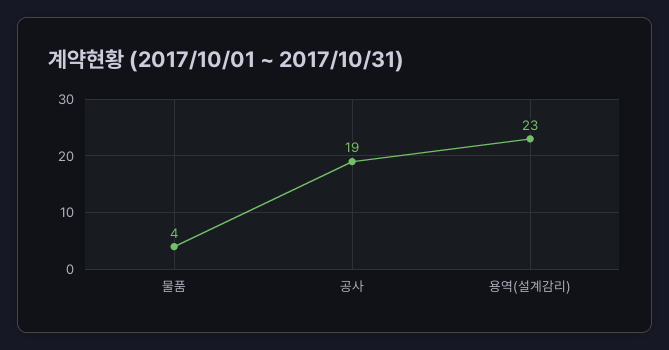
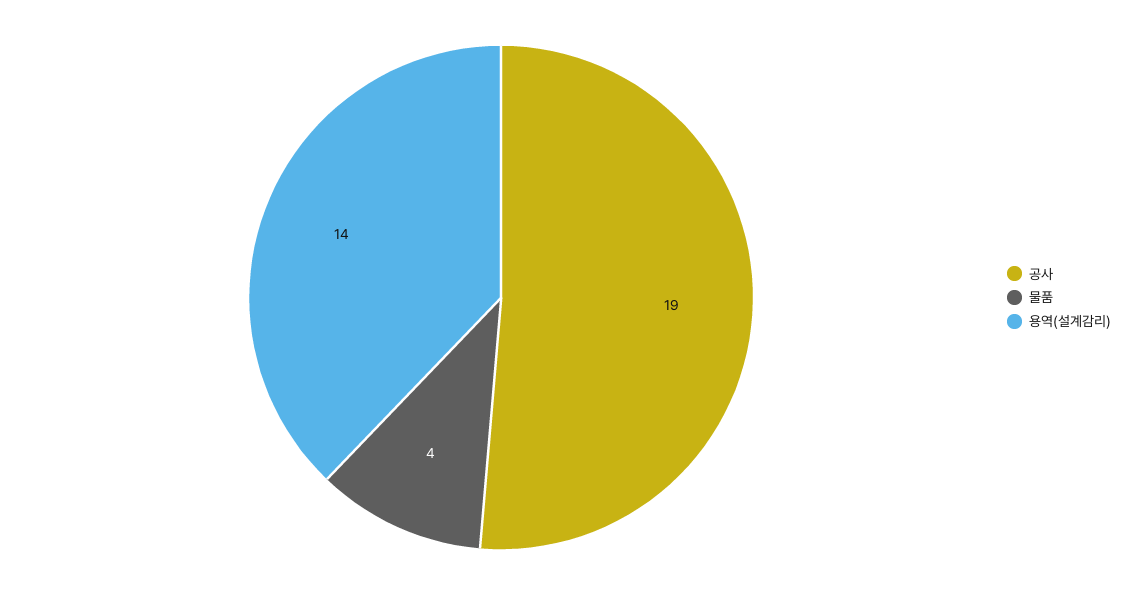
용역(설계감리): 23 -> 14

